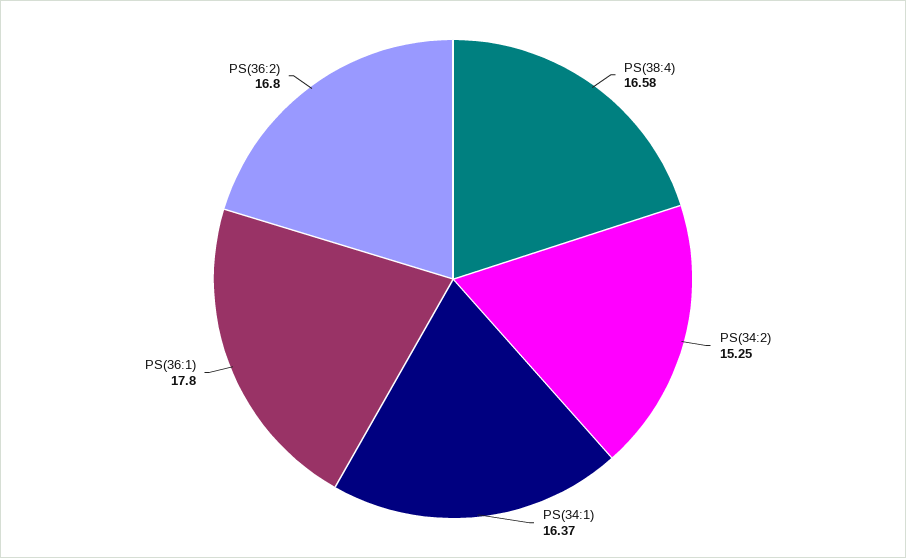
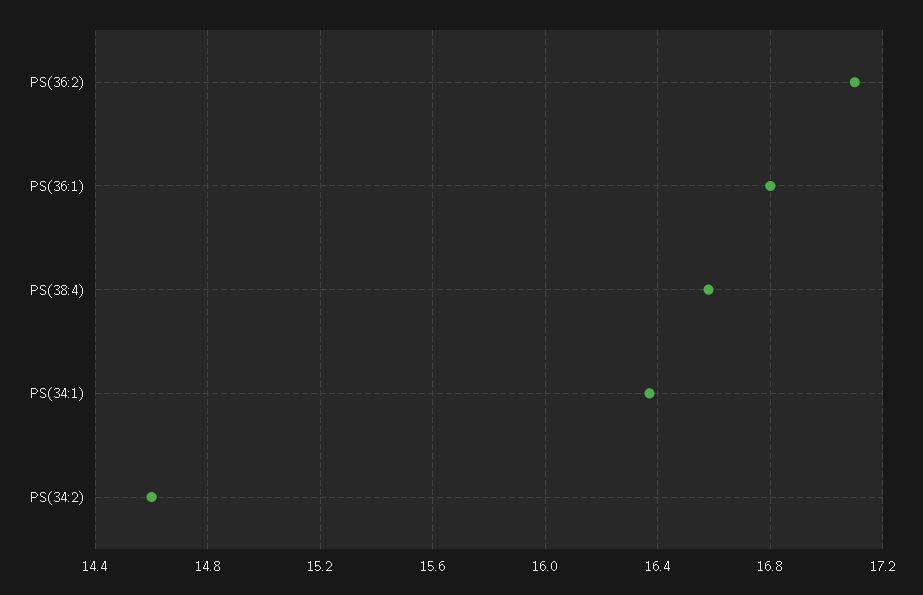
PS(34:2): 15.25 -> 14.6
PS(36:1): 17.8 -> 16.8
PS(36:2): 16.8 -> 17.1

